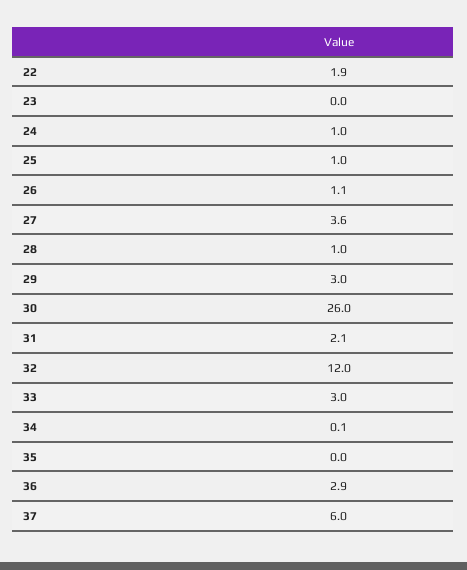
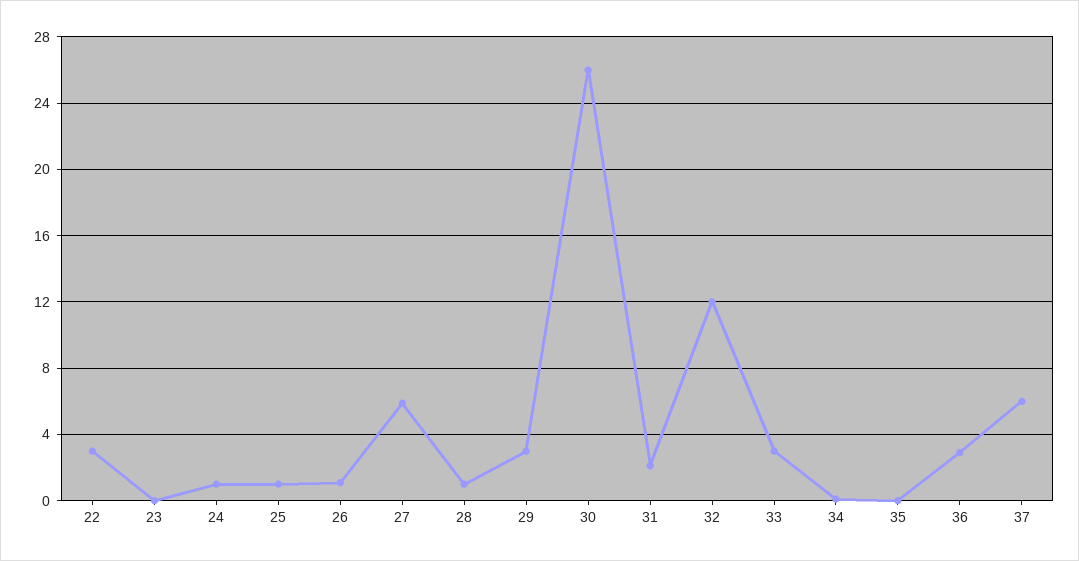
22: 1.9 -> 3
27: 3.6 -> 6

